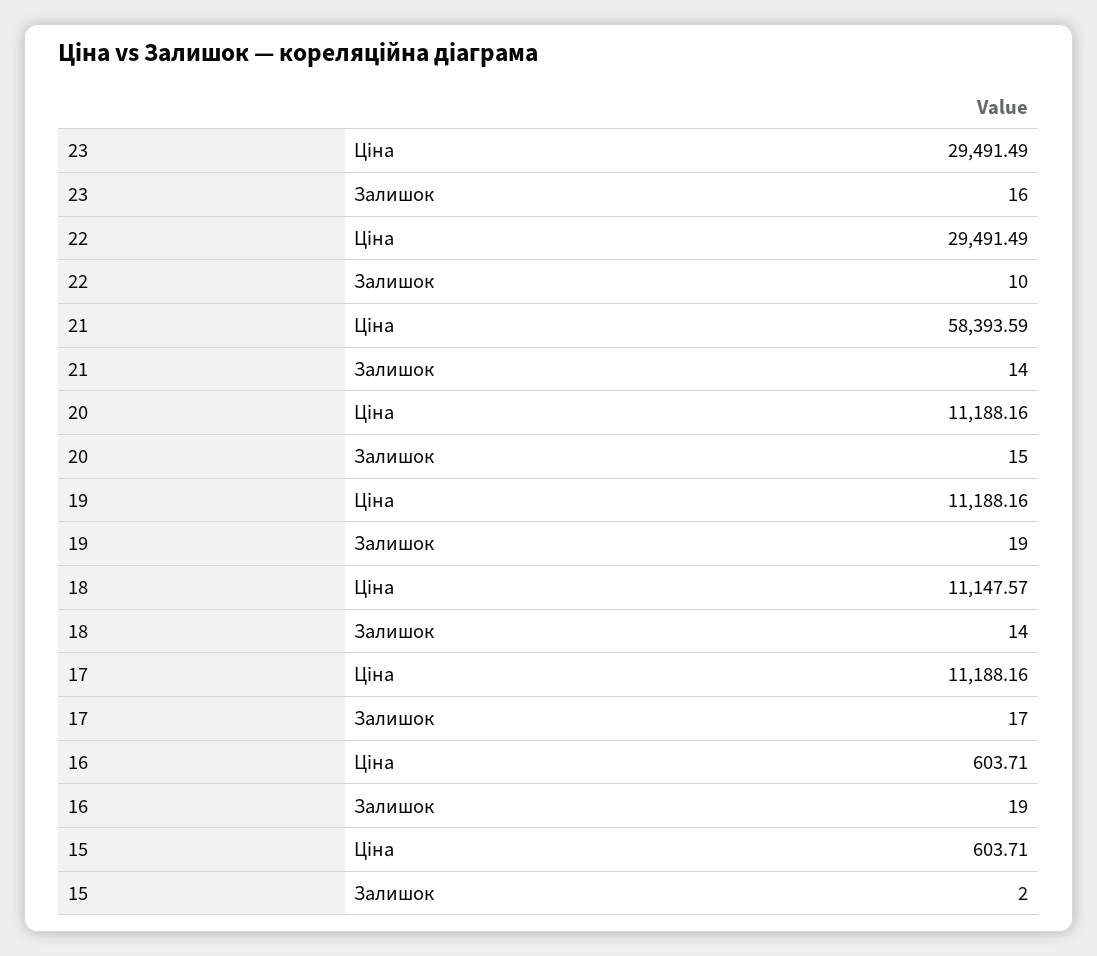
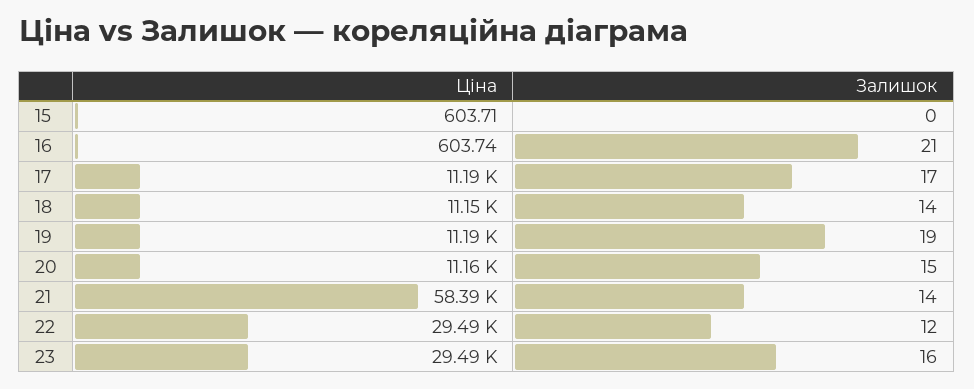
22, Залишок: 10 -> 12
20, Ціна: 11188.16 -> 11160
16, Ціна: 603.71 -> 603.74
16, Залишок: 19 -> 21
15, Залишок: 2 -> 0

